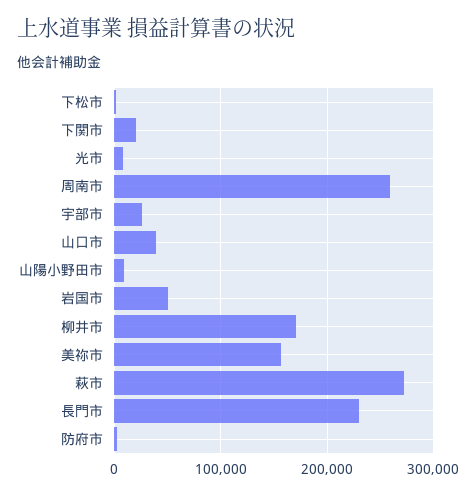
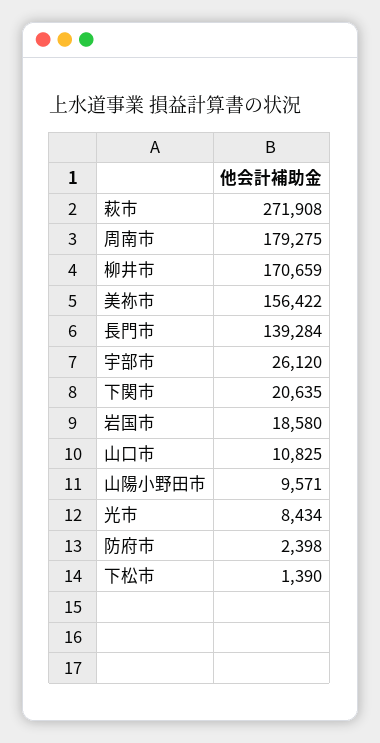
周南市: 260000 -> 179275
山口市: 40000 -> 10825
岩国市: 50000 -> 18580
長門市: 230000 -> 139284

